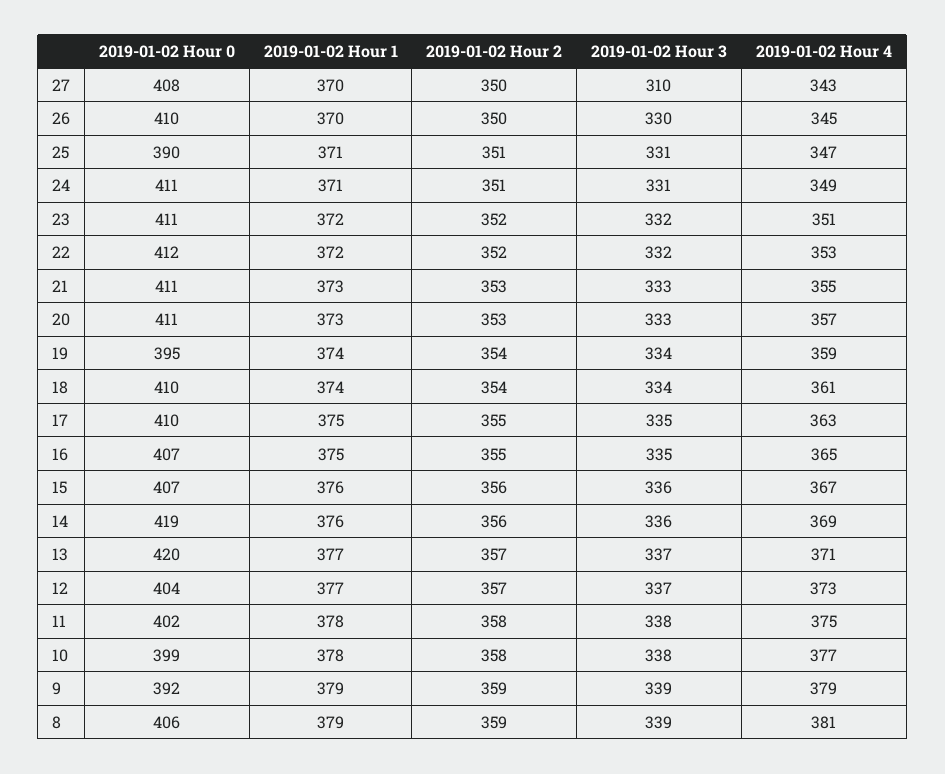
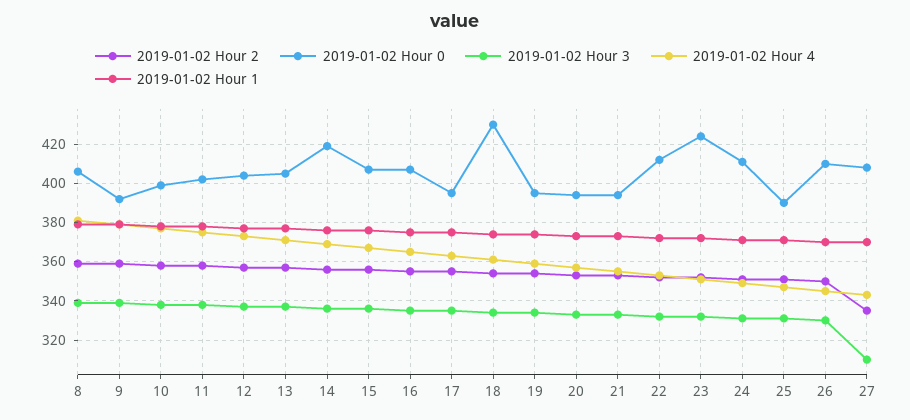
2019-01-02 Hour 2, 27: 350 -> 335
2019-01-02 Hour 0, 23: 411 -> 425
2019-01-02 Hour 0, 21: 411 -> 395
2019-01-02 Hour 0, 20: 411 -> 395
2019-01-02 Hour 0, 18: 410 -> 430
2019-01-02 Hour 0, 17: 410 -> 395
2019-01-02 Hour 0, 13: 420 -> 405

